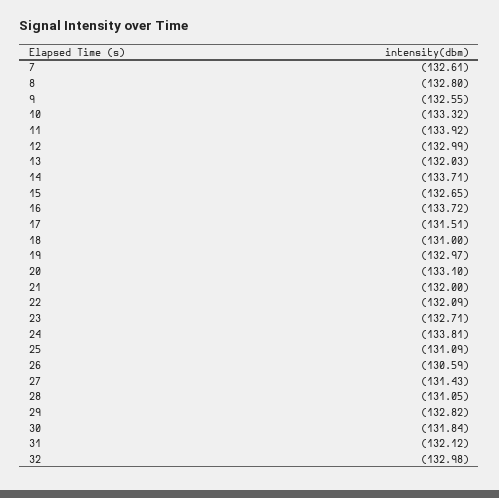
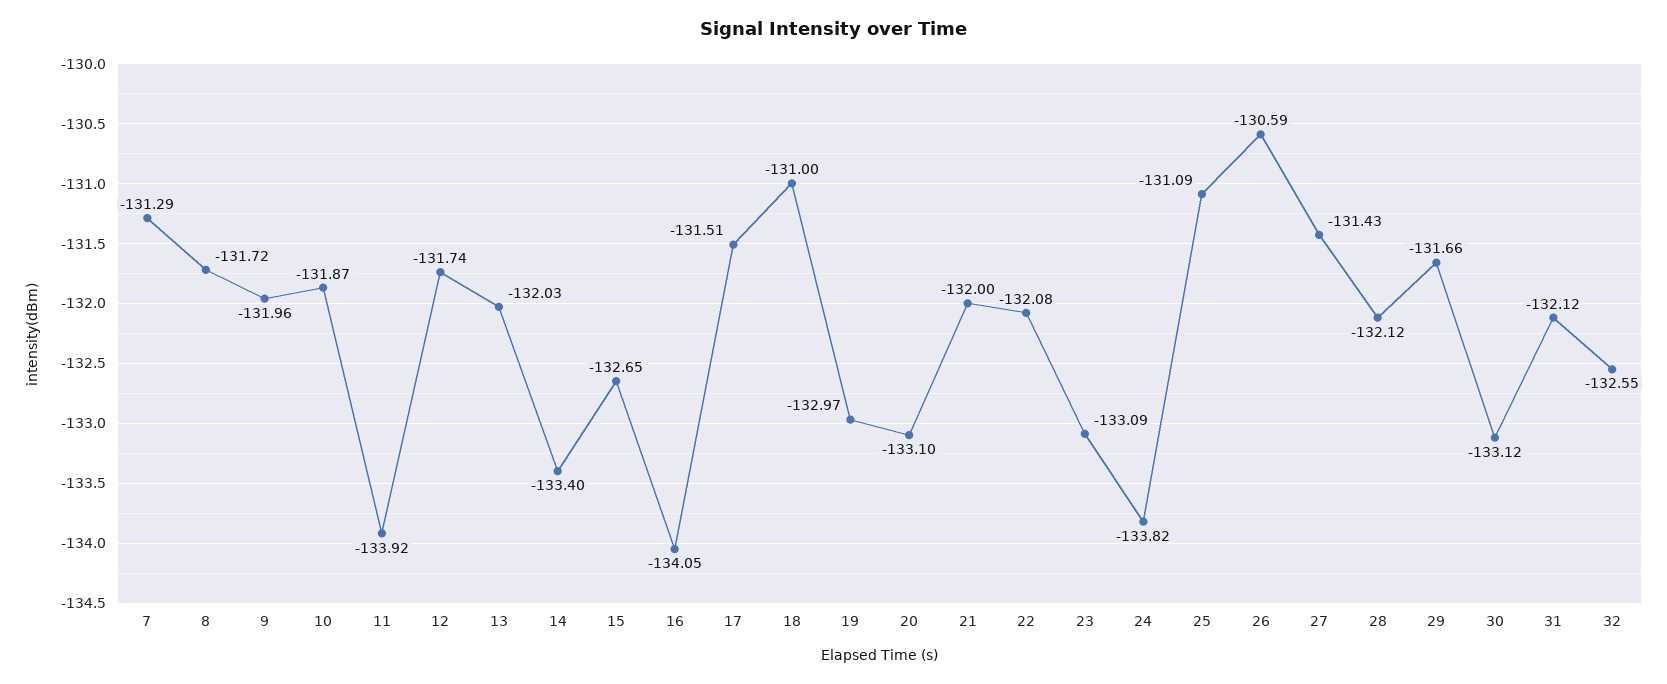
7: -132.61 -> -131.29
8: -132.8 -> -131.72
9: -132.55 -> -131.96
10: -133.32 -> -131.87
12: -132.99 -> -131.74
14: -133.71 -> -133.4
16: -133.72 -> -134.05
22: -132.09 -> -132.08
23: -132.71 -> -133.09
24: -133.81 -> -133.82
28: -131.05 -> -132.12
29: -132.82 -> -131.66
30: -131.84 -> -133.12
32: -132.98 -> -132.55

